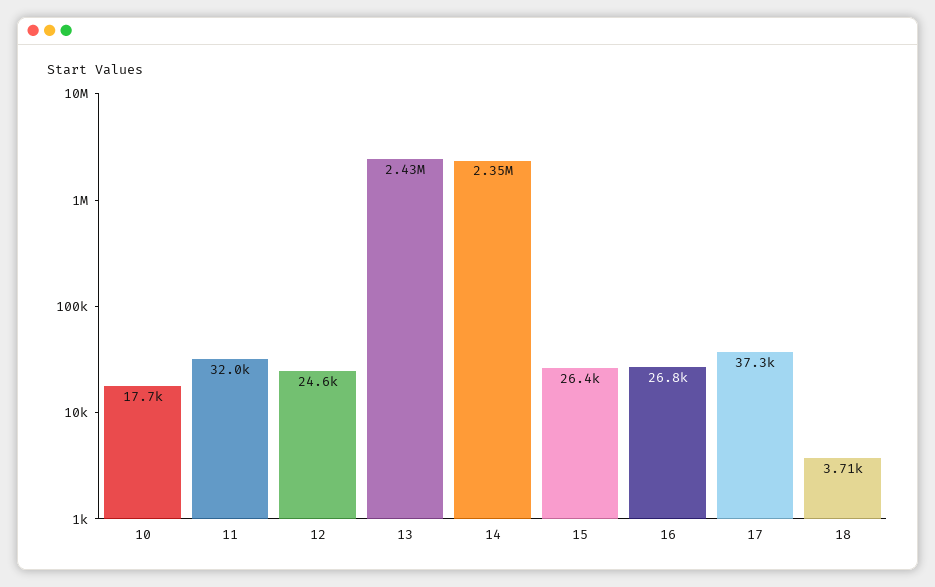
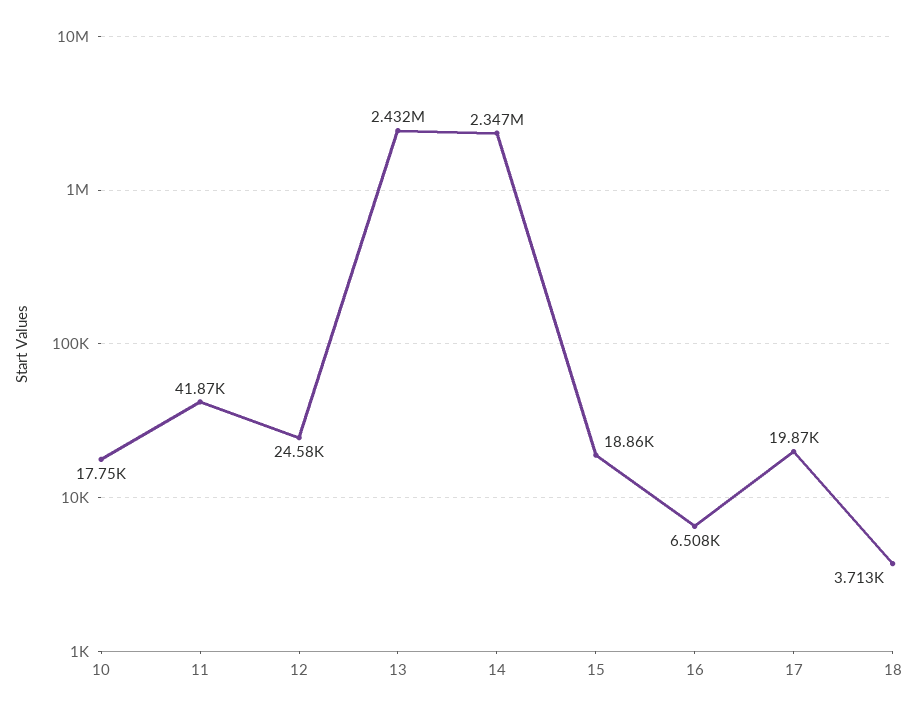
11: 32000 -> 41870
15: 26400 -> 18860
16: 26800 -> 6508
17: 37300 -> 19870

